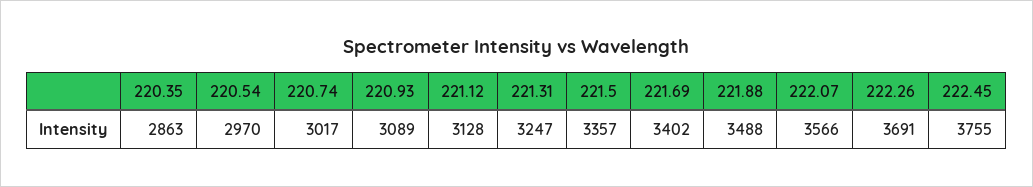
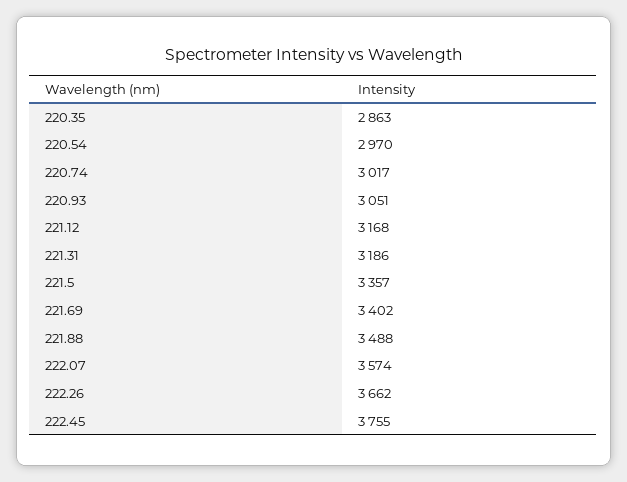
220.93: 3089 -> 3051
221.12: 3128 -> 3168
221.31: 3247 -> 3186
222.07: 3566 -> 3574
222.26: 3691 -> 3662

